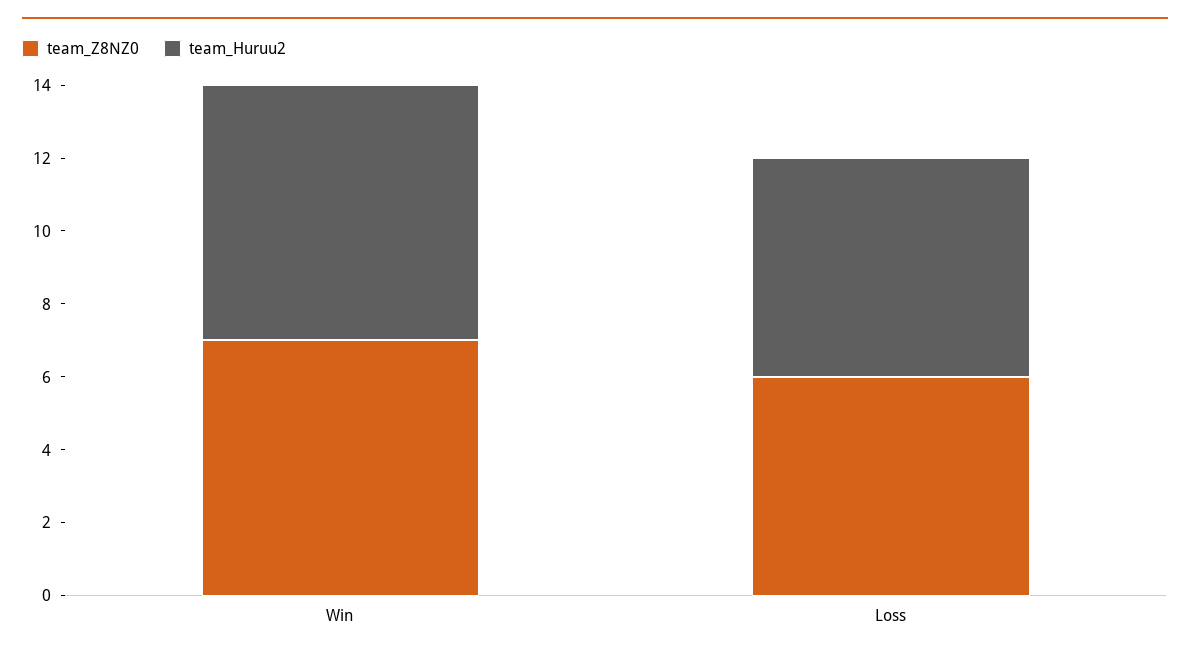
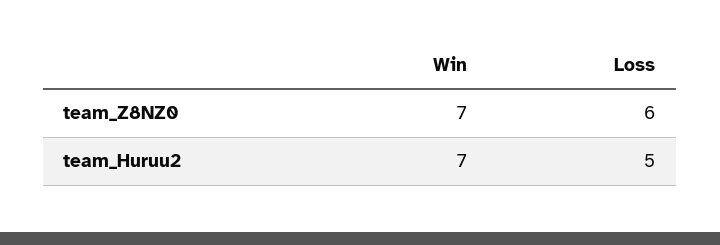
team_Huruu2, Loss: 6 -> 5

